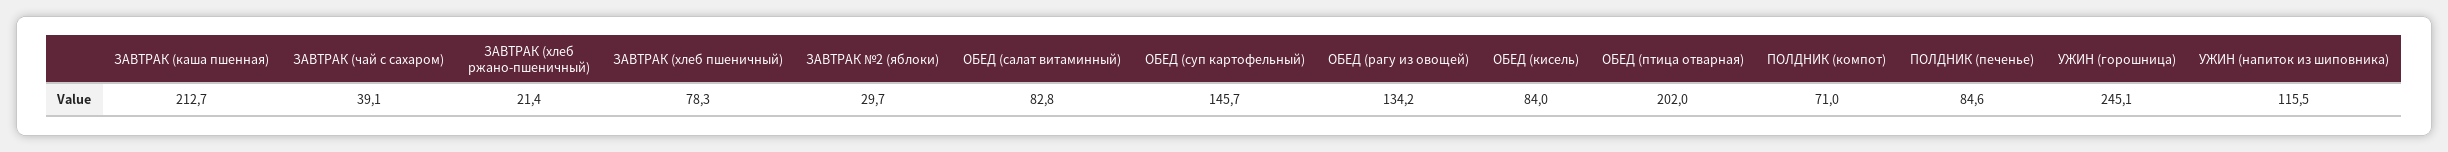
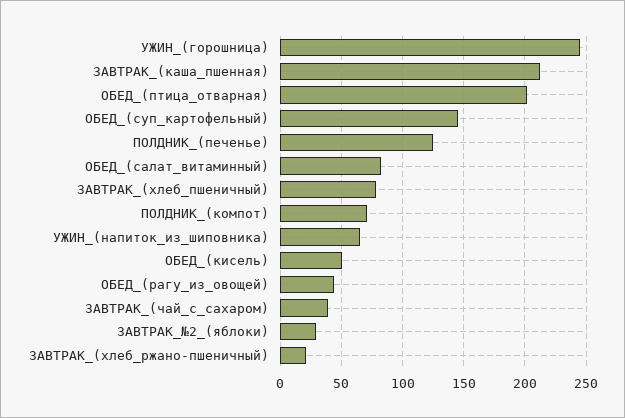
ОБЕД (рагу из овощей): 134.2 -> 45
ОБЕД (кисель): 84 -> 50
ПОЛДНИК (печенье): 84.6 -> 125
УЖИН (напиток из шиповника): 115.5 -> 65

